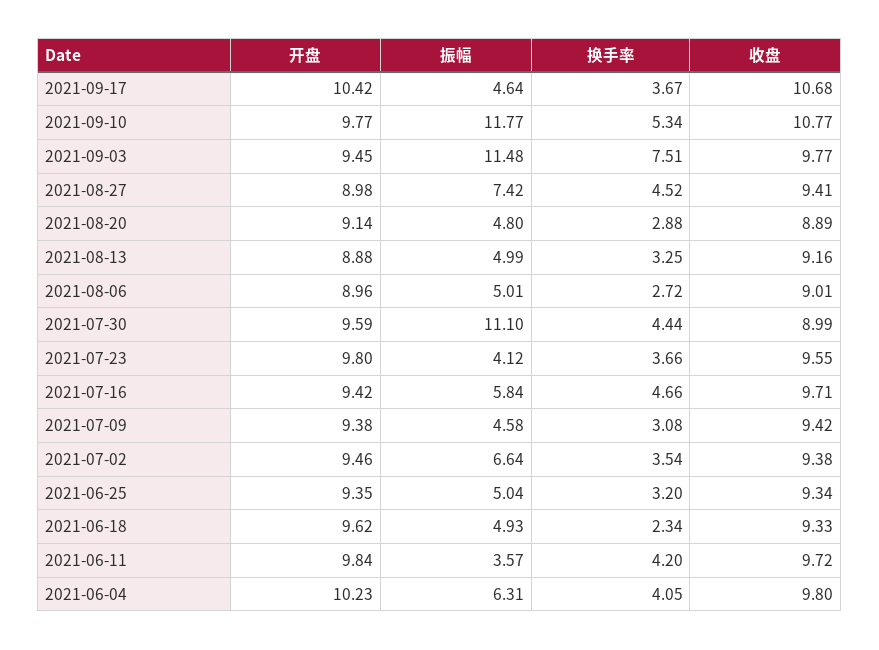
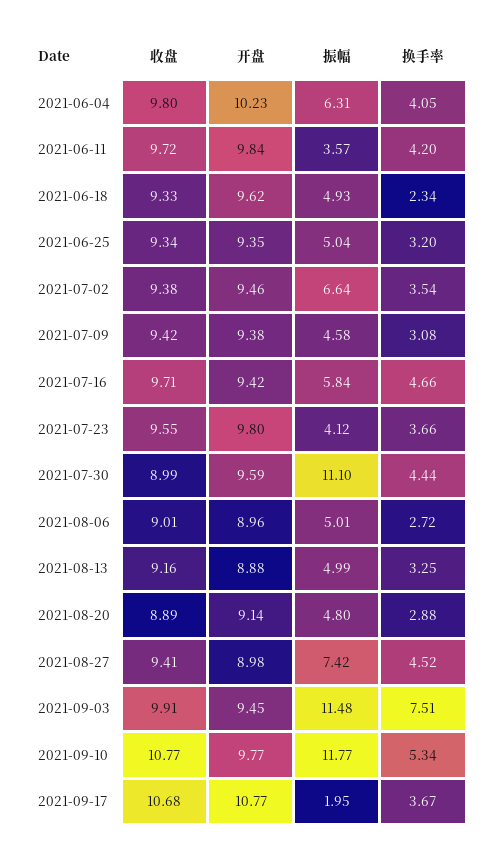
开盘, 2021-09-17: 10.42 -> 10.77
振幅, 2021-09-17: 4.64 -> 1.95
收盘, 2021-09-03: 9.77 -> 9.91

